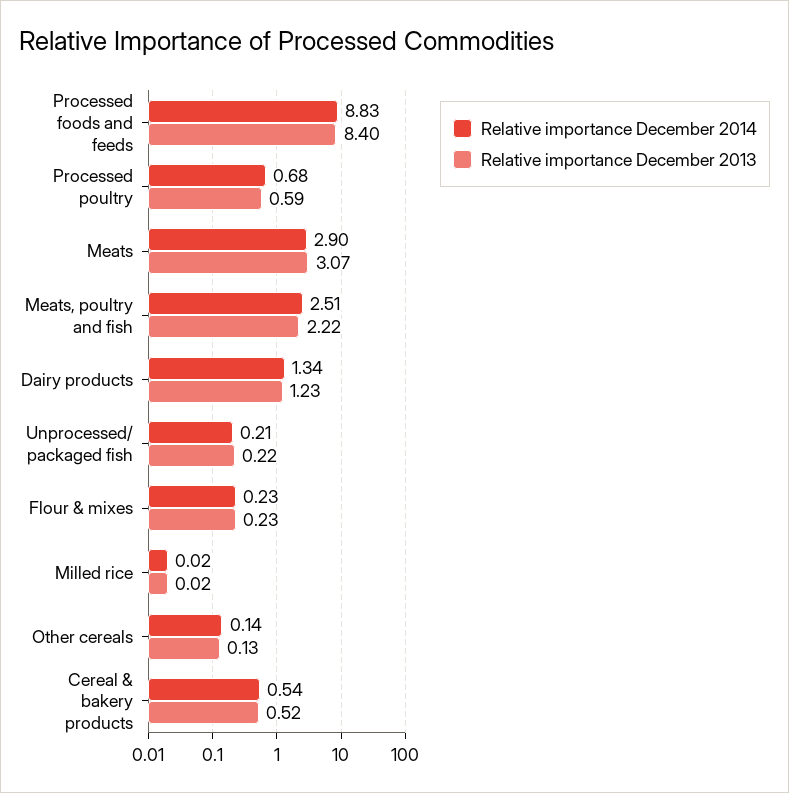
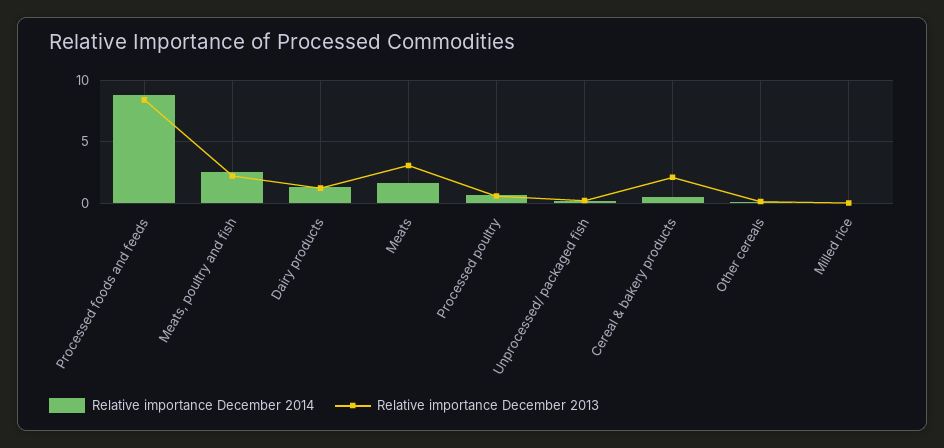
Relative importance December 2014, Meats: 2.9 -> 1.5
Relative importance December 2014, Flour & mixes: 0.23 -> none
Relative importance December 2013, Flour & mixes: 0.23 -> none
Relative importance December 2013, Cereal & bakery products: 0.52 -> 2

